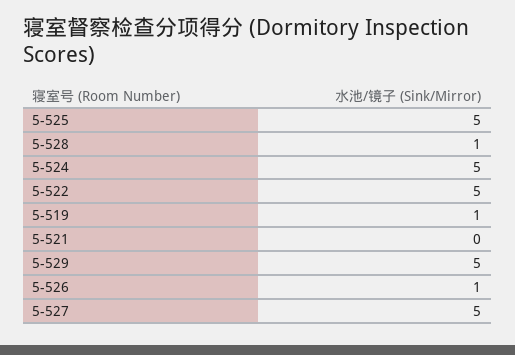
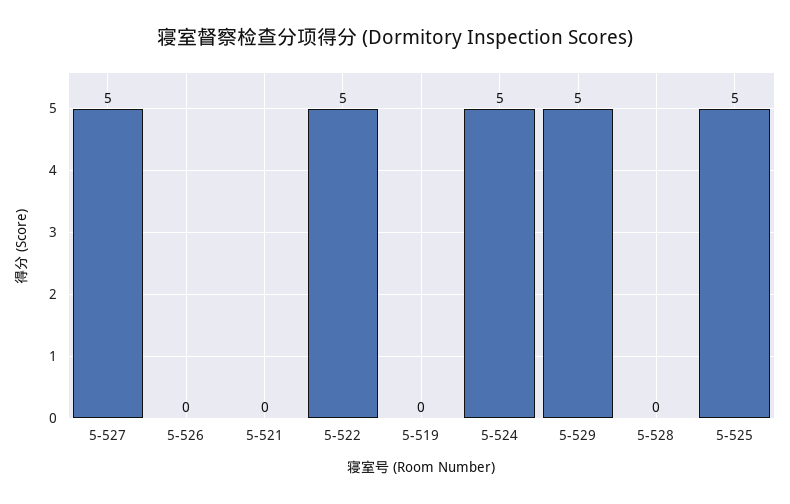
5-528: 1 -> 0
5-519: 1 -> 0
5-526: 1 -> 0

